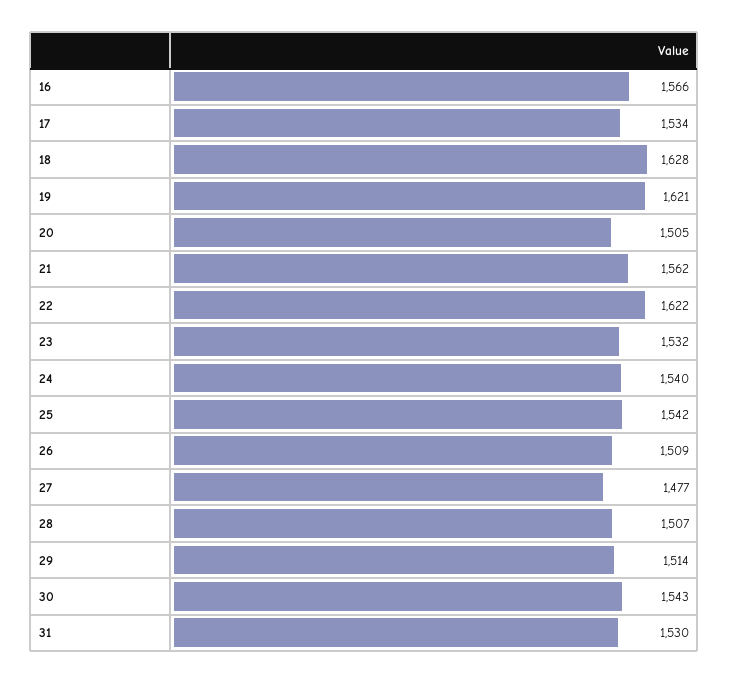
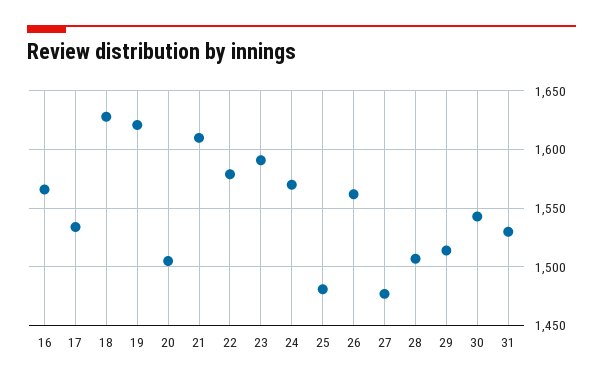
21: 1562 -> 1610
22: 1622 -> 1580
23: 1532 -> 1590
24: 1540 -> 1570
25: 1542 -> 1480
26: 1509 -> 1560

